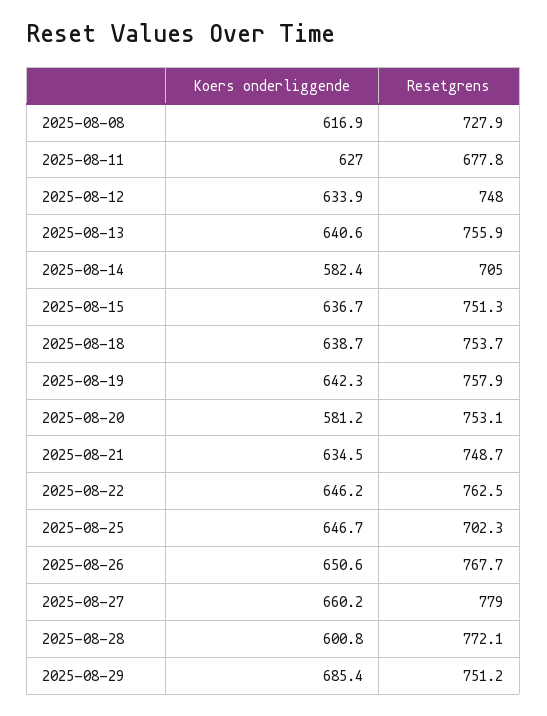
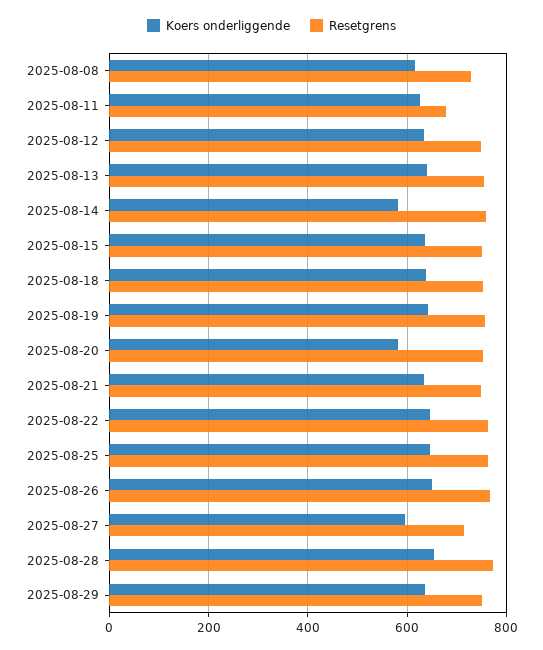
Resetgrens, 2025-08-14: 705 -> 760
Resetgrens, 2025-08-25: 702.3 -> 760
Koers onderliggende, 2025-08-27: 660.2 -> 600
Resetgrens, 2025-08-27: 779 -> 720
Koers onderliggende, 2025-08-28: 600.8 -> 660
Koers onderliggende, 2025-08-29: 685.4 -> 640

